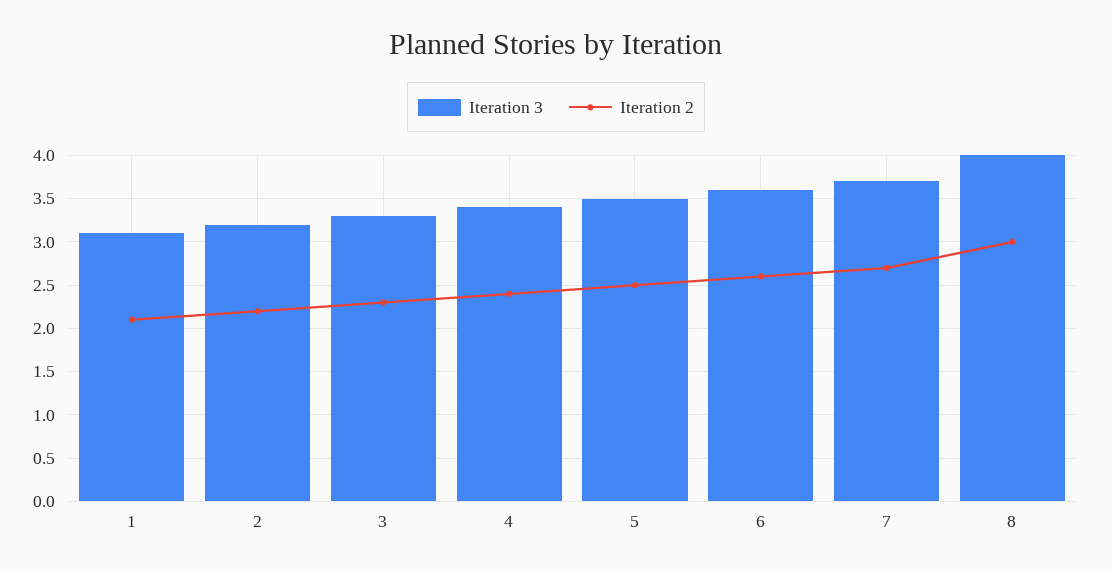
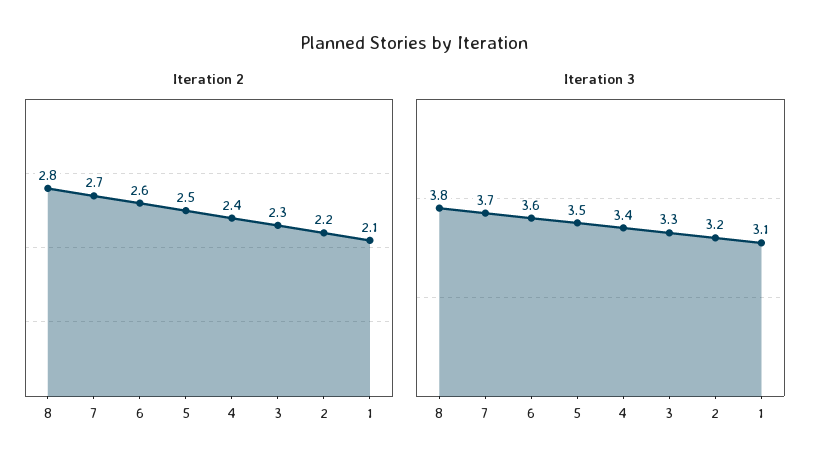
Iteration 3, 8: 4 -> 3.8
Iteration 2, 8: 3 -> 2.8

